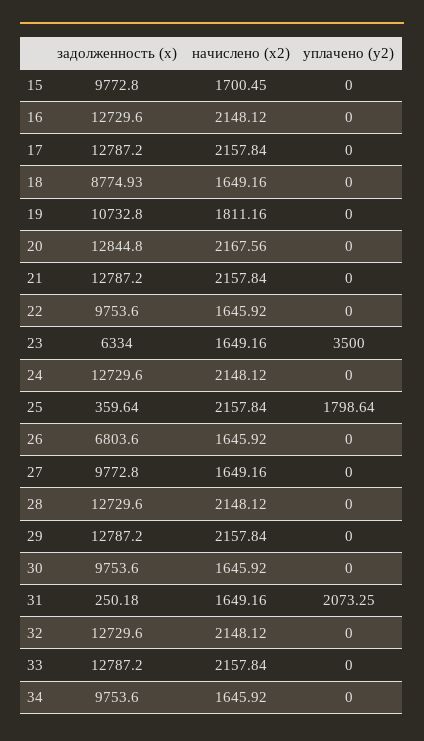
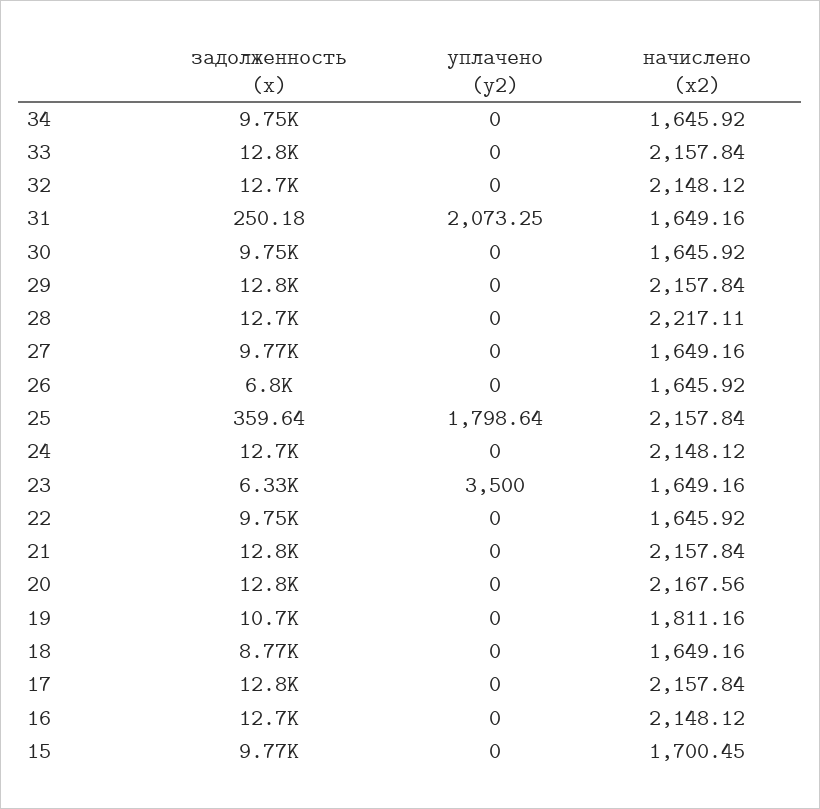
начислено (x2), 28: 2148.12 -> 2217.11

